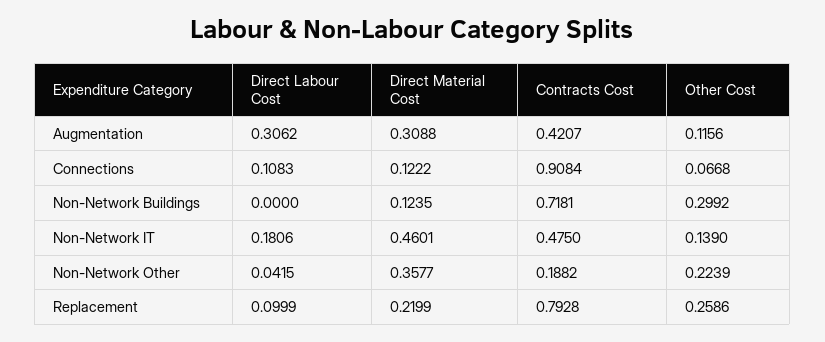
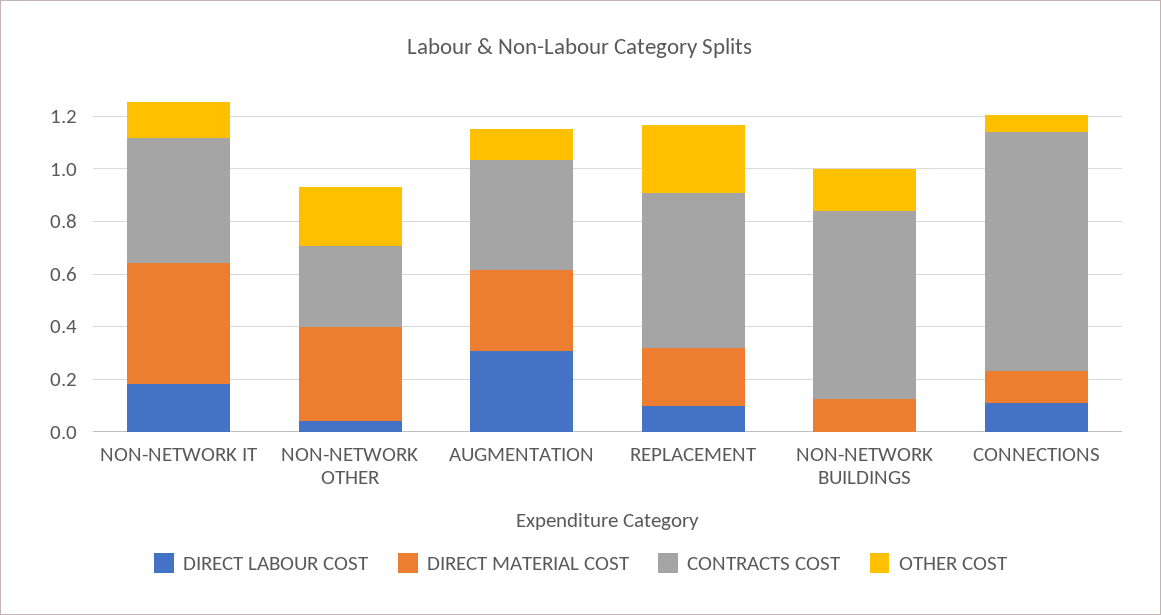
Other Cost, Non-Network Buildings: 0.2992 -> 0.15
Contracts Cost, Non-Network Other: 0.1882 -> 0.3
Contracts Cost, Replacement: 0.7928 -> 0.6

